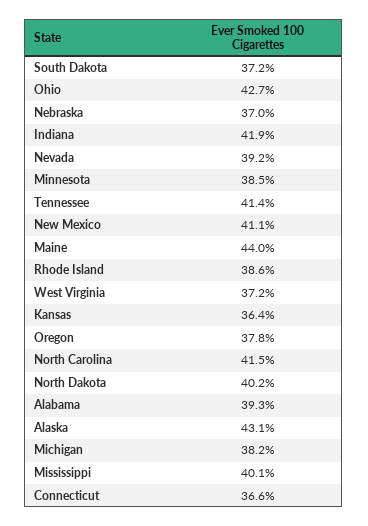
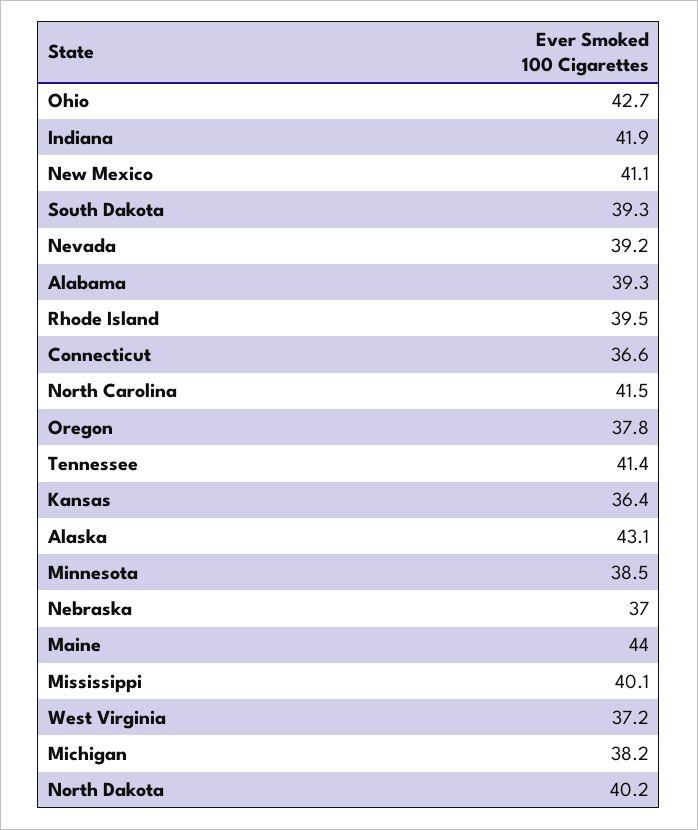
South Dakota: 37.2 -> 39.3
Rhode Island: 38.6 -> 39.5

